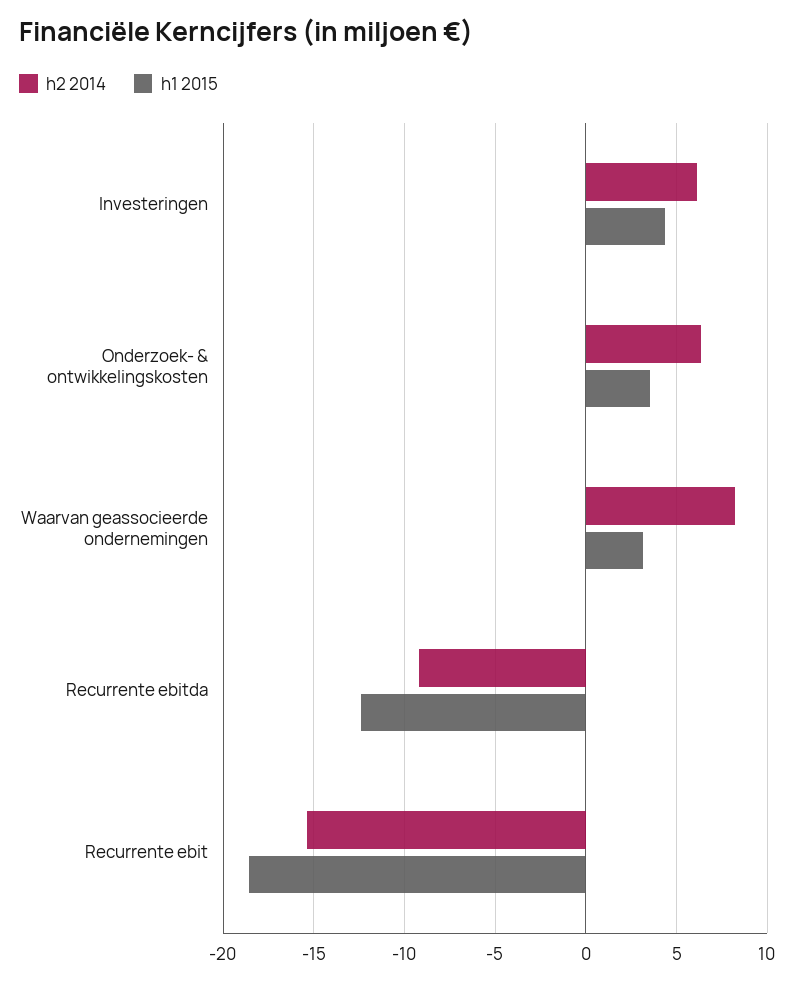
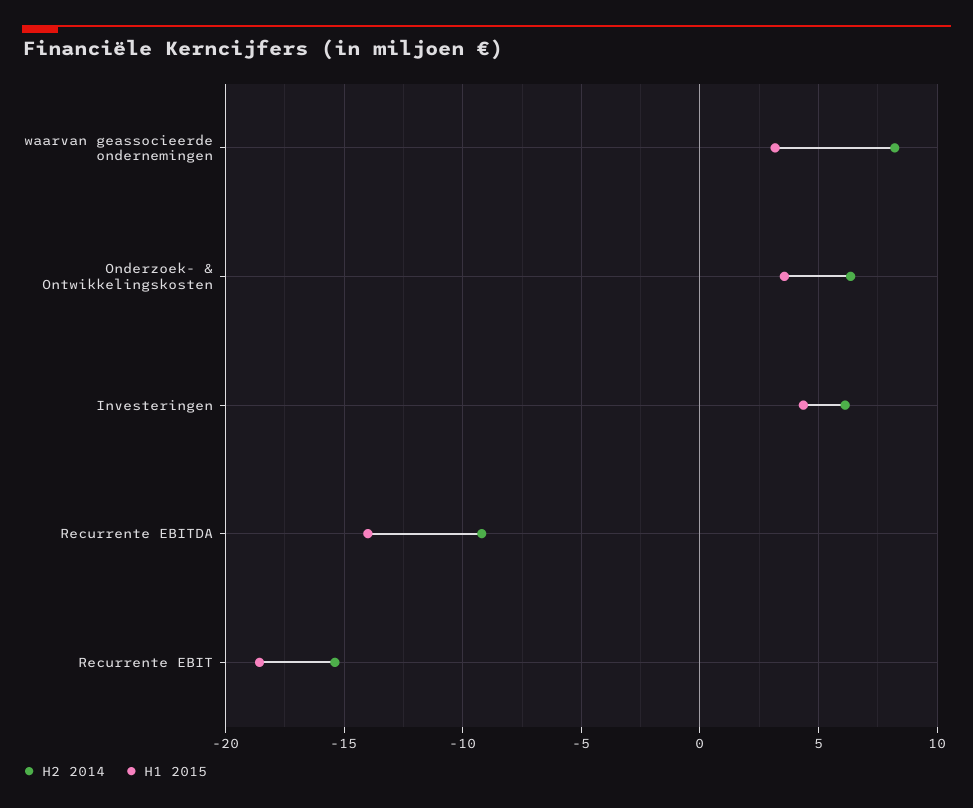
h1 2015, Recurrente ebitda: -12.5 -> -14

